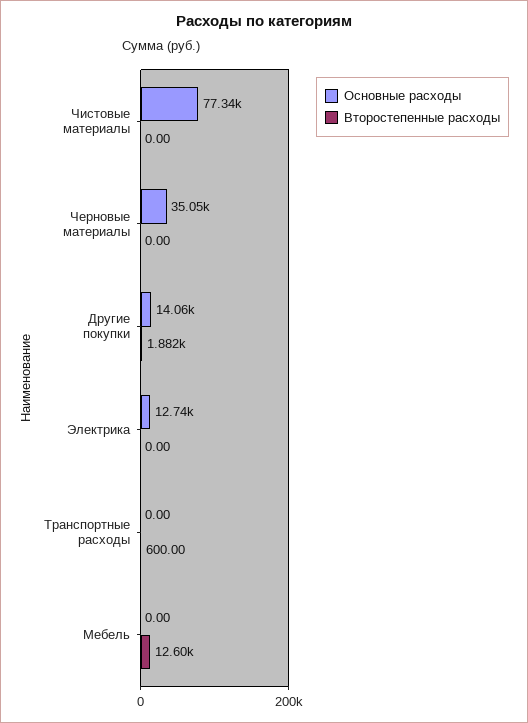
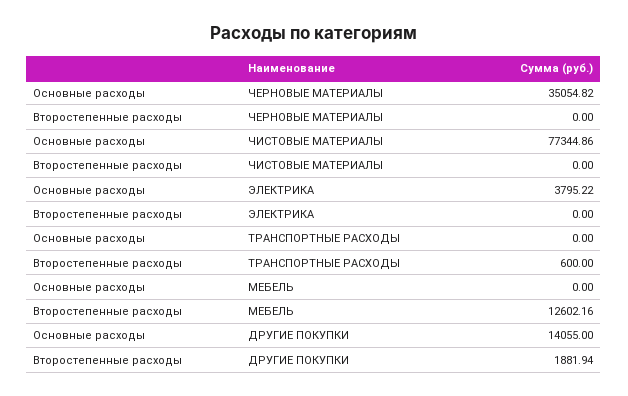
Основные расходы, Электрика: 12740 -> 3795.22

